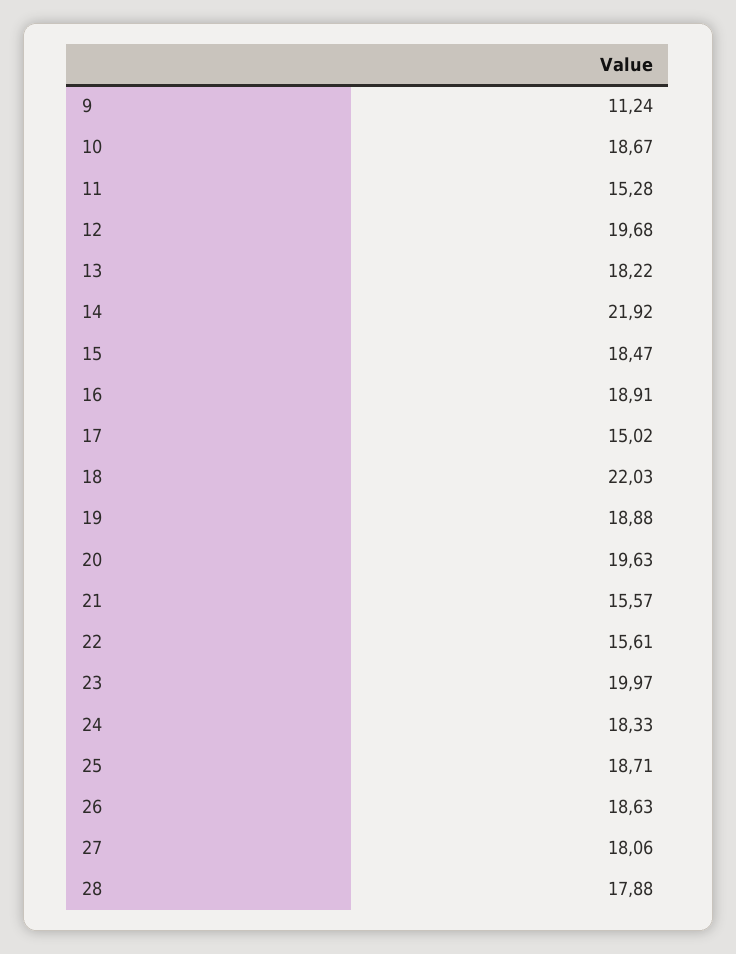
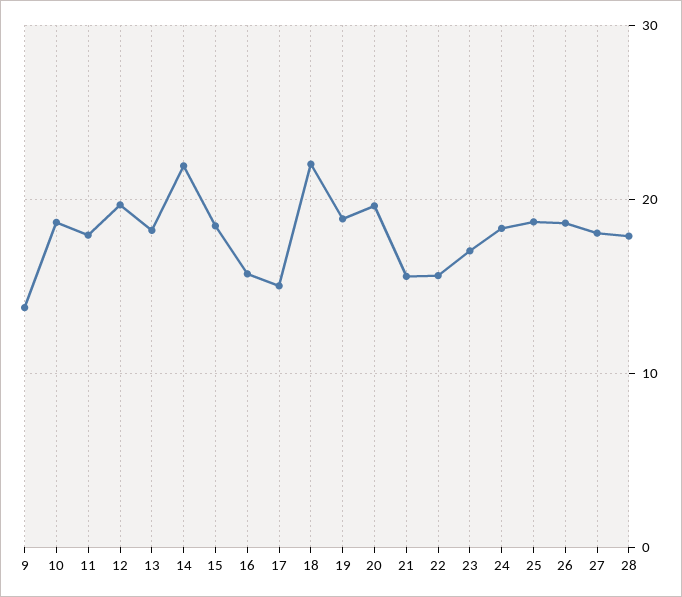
9: 11.24 -> 14
11: 15.28 -> 18
16: 18.91 -> 16
23: 19.97 -> 17

